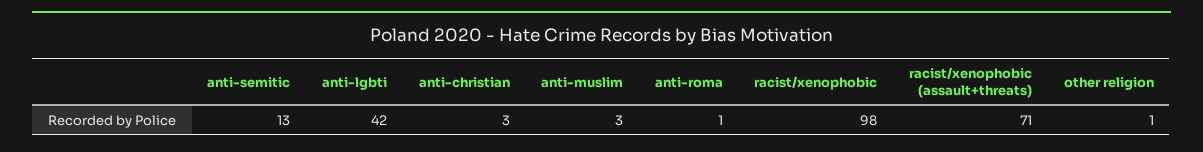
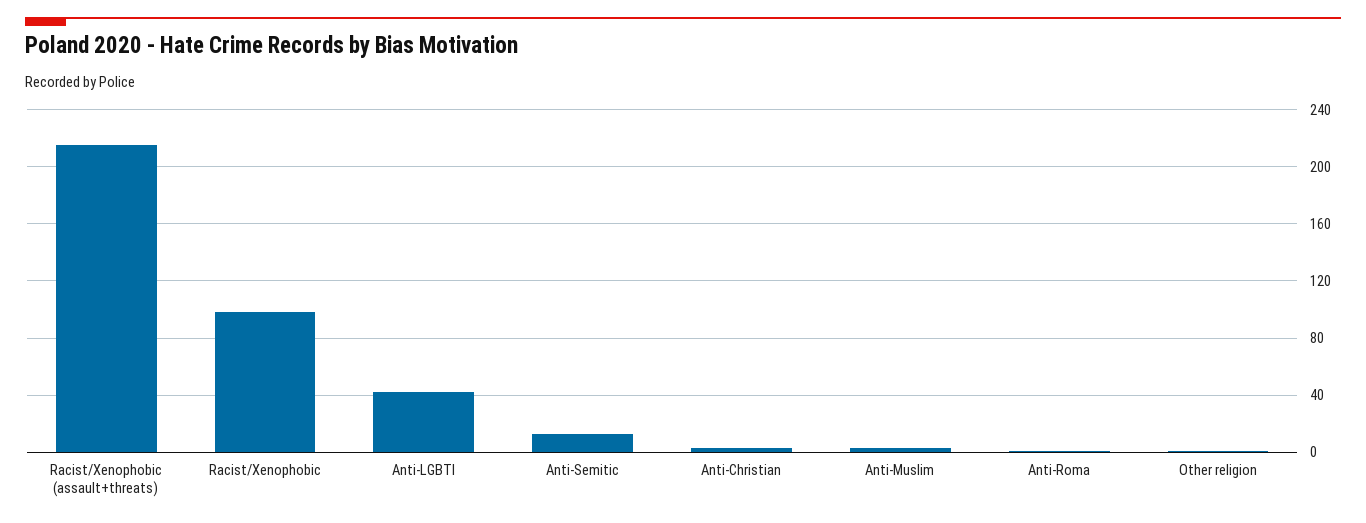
racist/xenophobic (assault+threats): 71 -> 215

